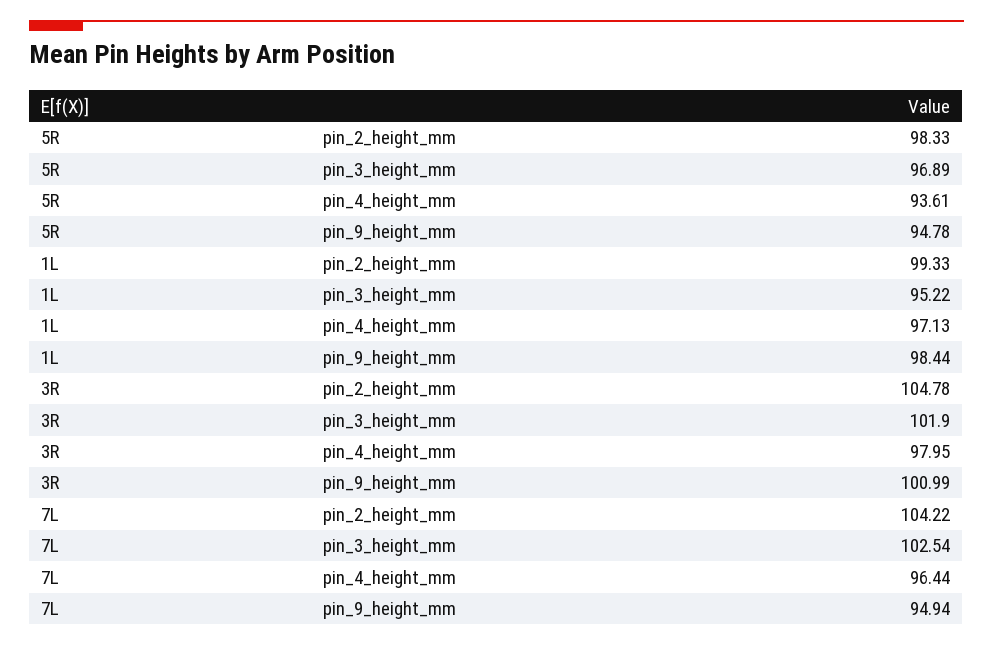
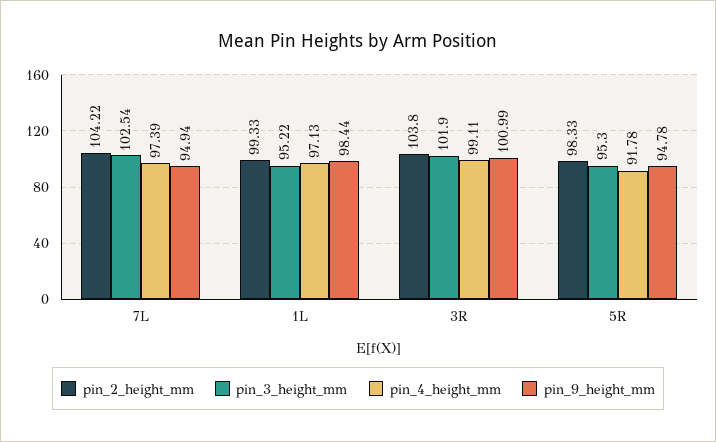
pin_3_height_mm, 5R: 96.89 -> 95.3
pin_4_height_mm, 5R: 93.61 -> 91.78
pin_2_height_mm, 3R: 104.78 -> 103.8
pin_4_height_mm, 3R: 97.95 -> 99.11
pin_4_height_mm, 7L: 96.44 -> 97.39

